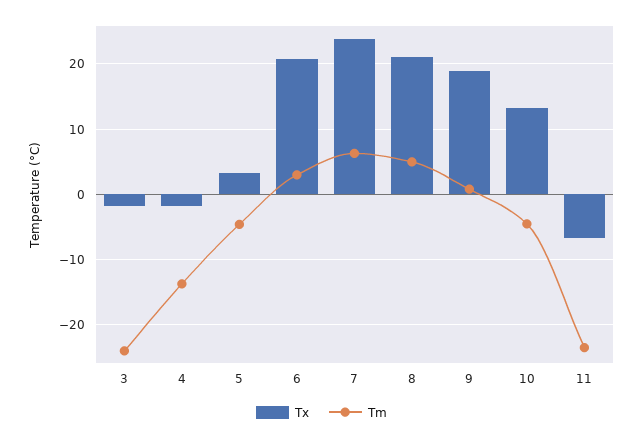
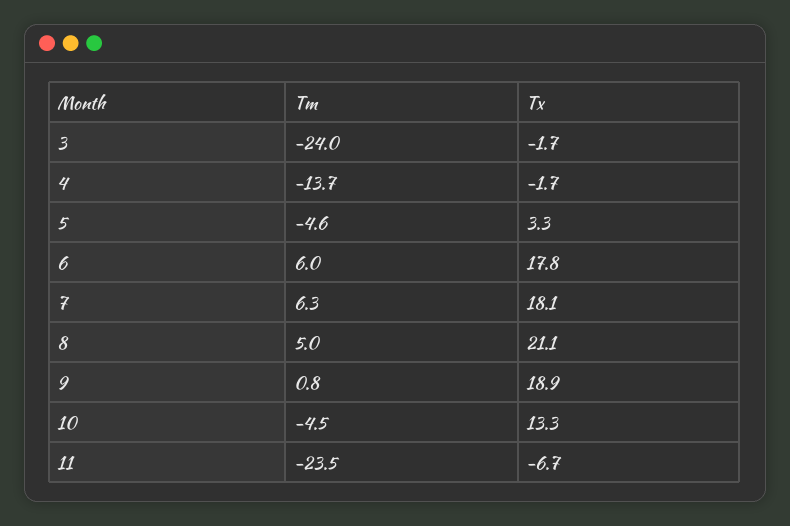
Tx, 6: 21 -> 17.8
Tm, 6: 3 -> 6
Tx, 7: 24 -> 18.1

